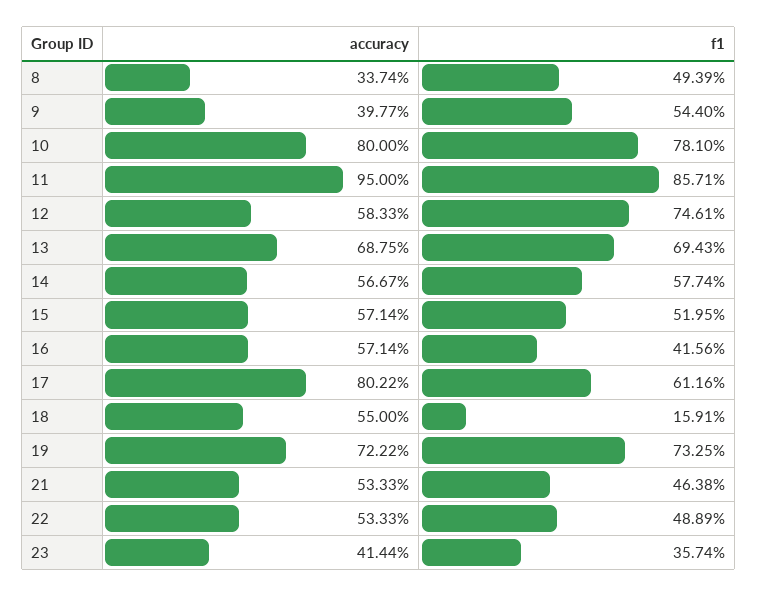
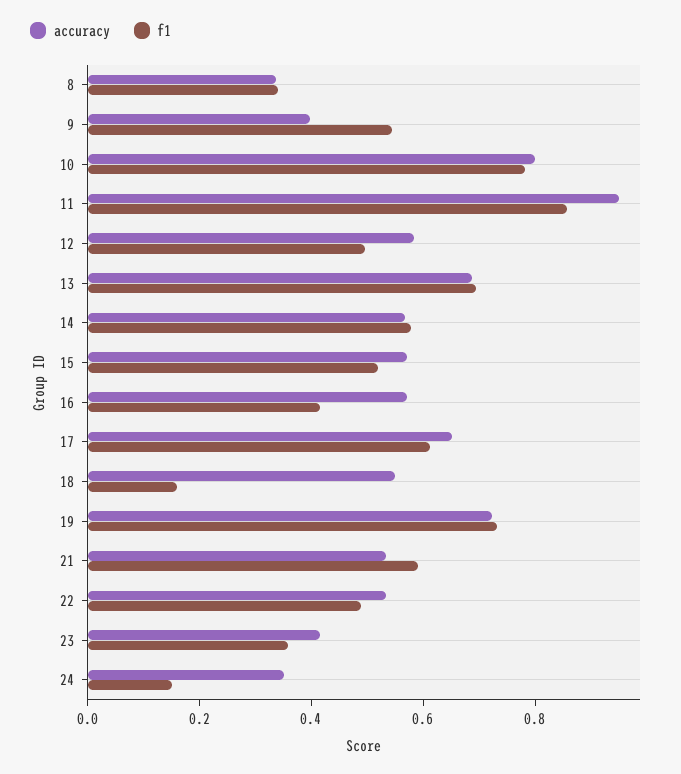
f1, 8: 0.4939 -> 0.35
f1, 12: 0.7461 -> 0.5
accuracy, 17: 0.8022 -> 0.65
f1, 21: 0.4638 -> 0.6
accuracy, 24: none -> 0.35
f1, 24: none -> 0.15

